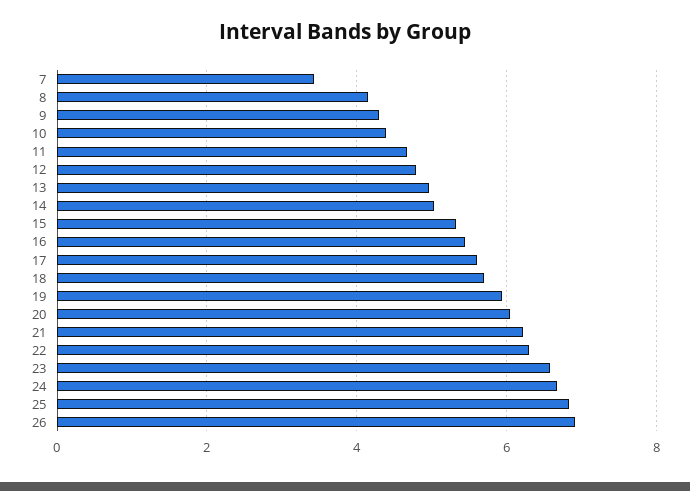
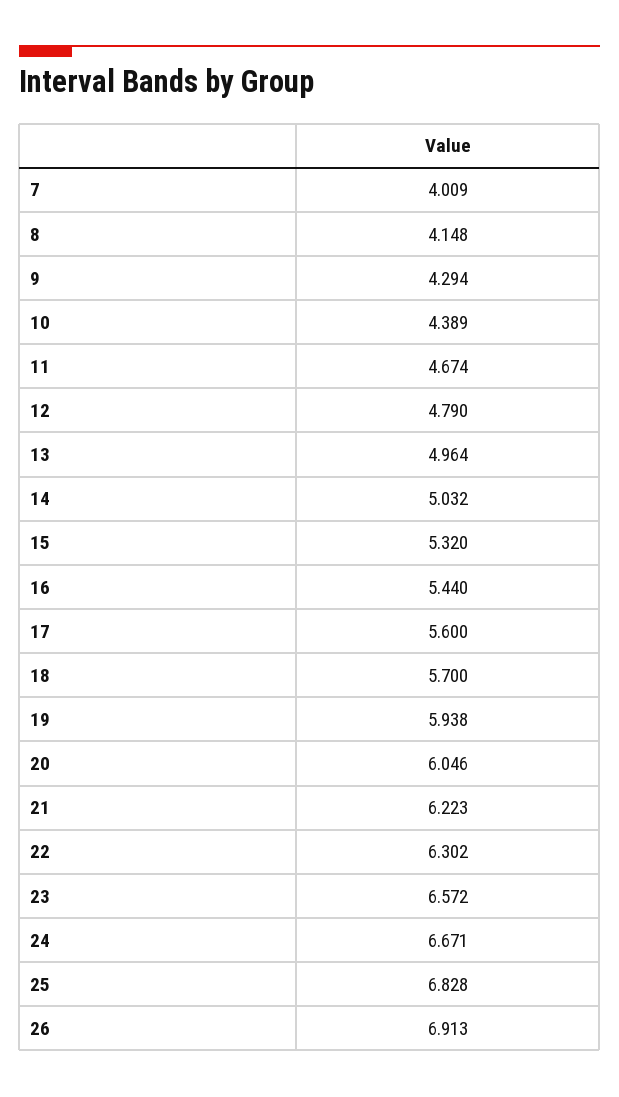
7: 3.4 -> 4.009

